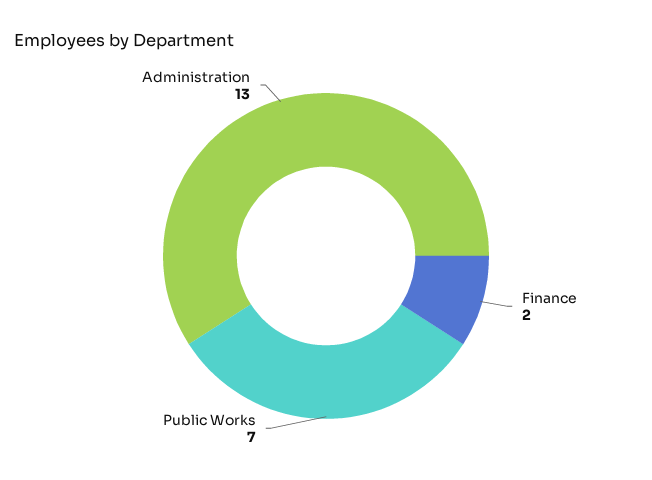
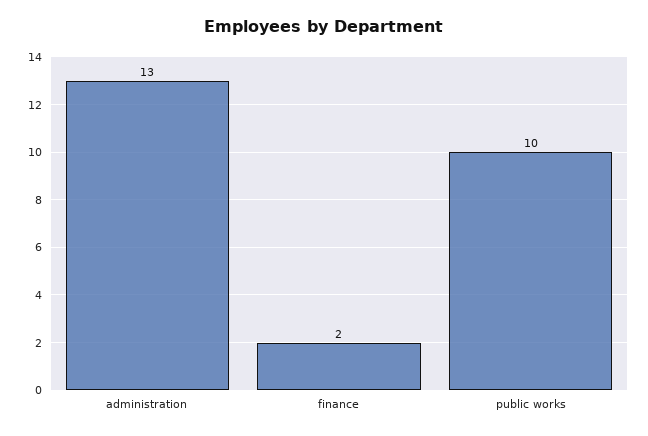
Public Works: 7 -> 10

